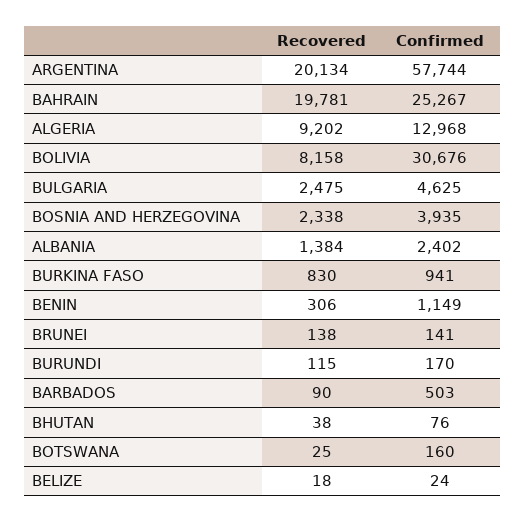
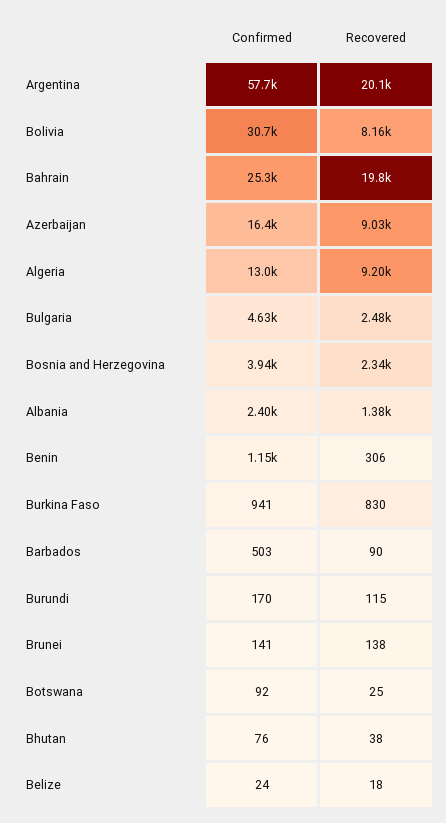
Confirmed, BOTSWANA: 160 -> 92
Confirmed, Azerbaijan: none -> 16400
Recovered, Azerbaijan: none -> 9030

